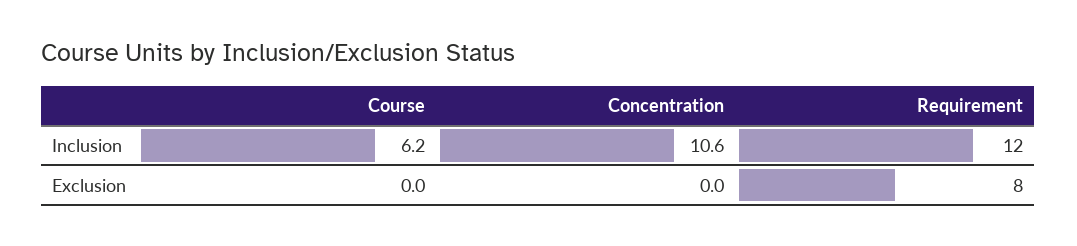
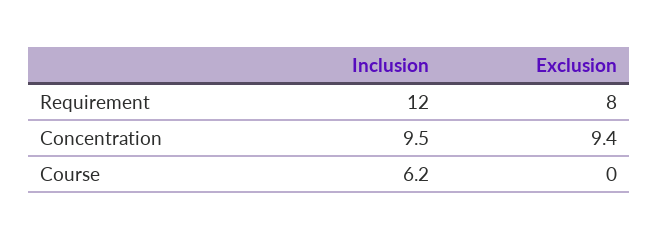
Concentration, Inclusion: 10.6 -> 9.5
Concentration, Exclusion: 0 -> 9.4

